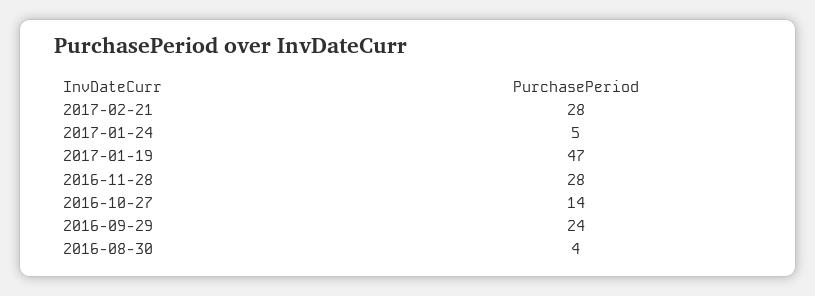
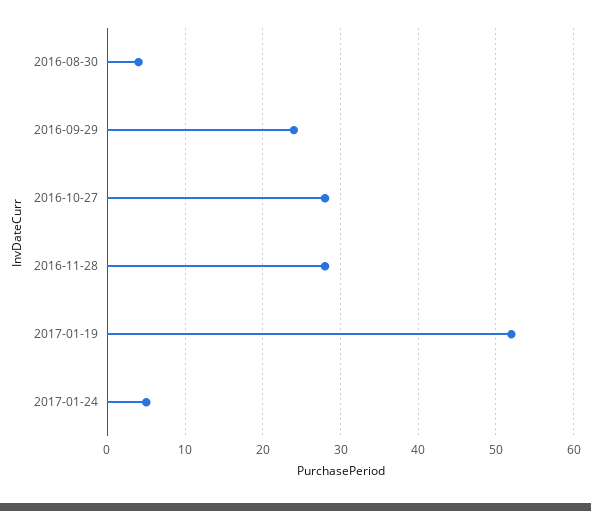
2017-02-21: 28 -> none
2017-01-19: 47 -> 52
2016-10-27: 14 -> 28

